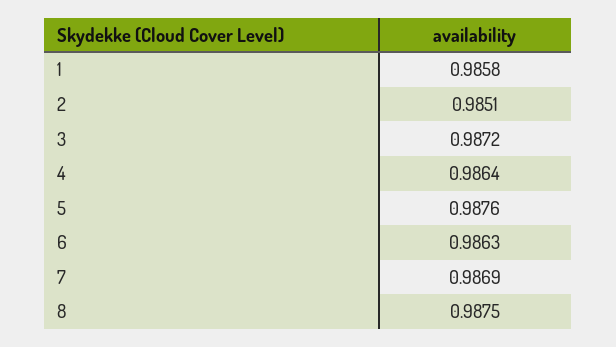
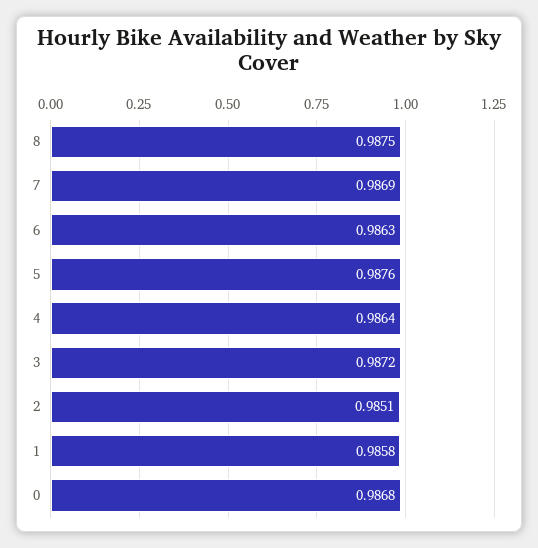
0: none -> 0.9868

